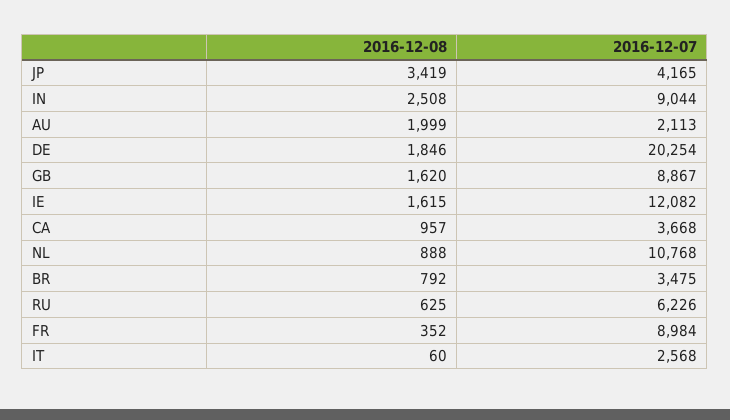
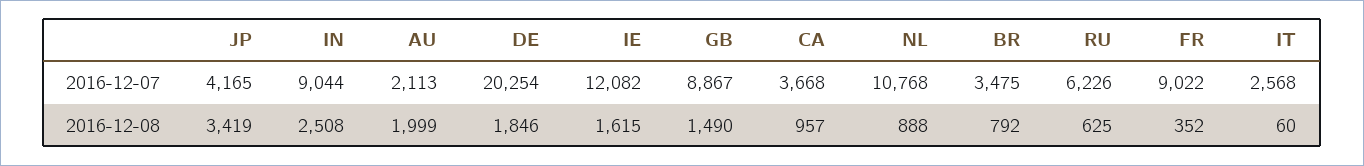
2016-12-08, GB: 1620 -> 1490
2016-12-07, FR: 8984 -> 9022

